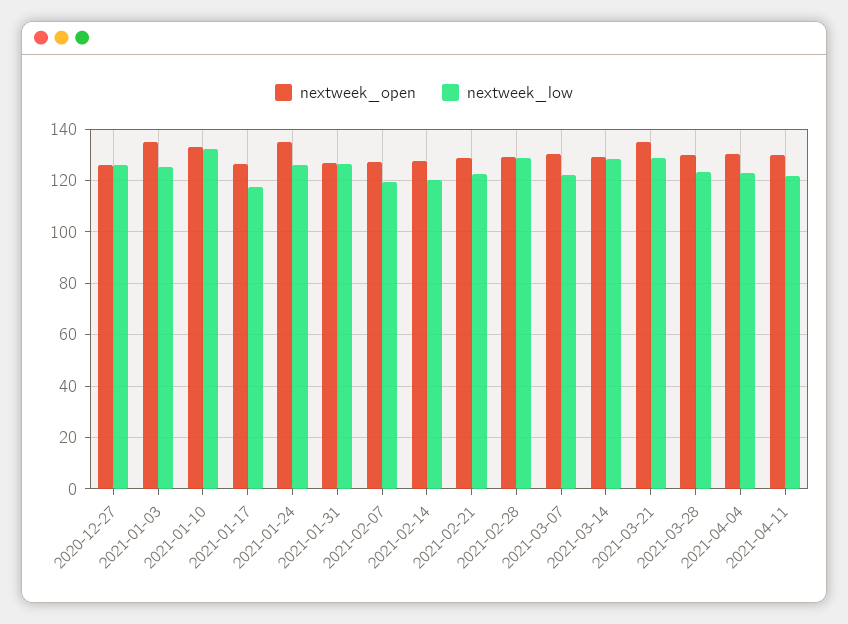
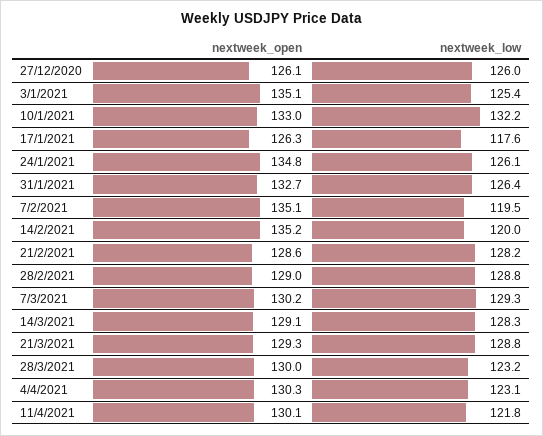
nextweek_open, 2021-01-31: 127.5 -> 132.7
nextweek_open, 2021-02-07: 127.5 -> 135.1
nextweek_open, 2021-02-14: 127.5 -> 135.2
nextweek_low, 2021-02-21: 122.5 -> 128.2
nextweek_low, 2021-03-07: 122.5 -> 129.3
nextweek_open, 2021-03-21: 135 -> 129.3

